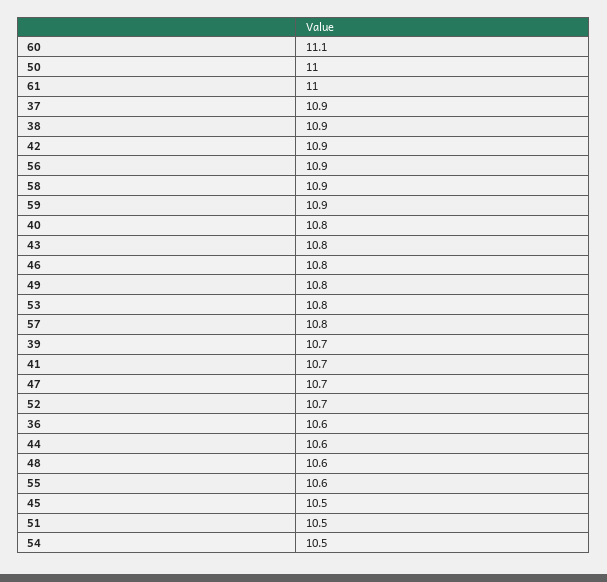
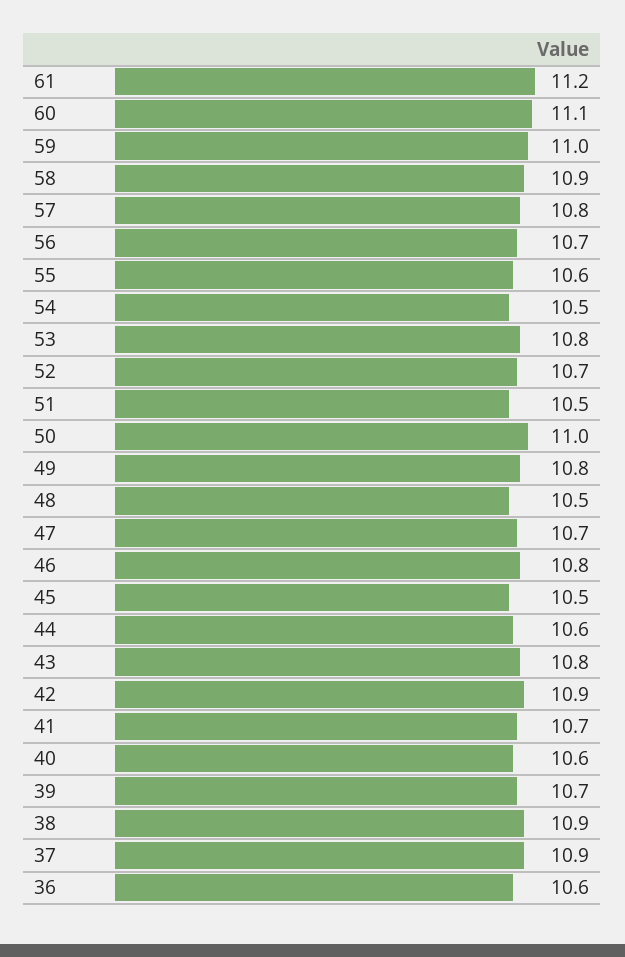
61: 11 -> 11.2
56: 10.9 -> 10.7
59: 10.9 -> 11
40: 10.8 -> 10.6
48: 10.6 -> 10.5

